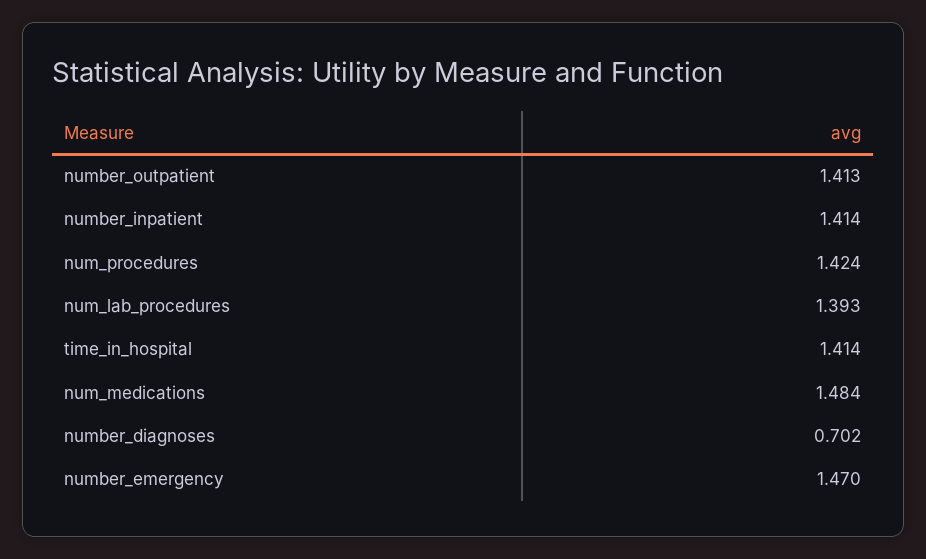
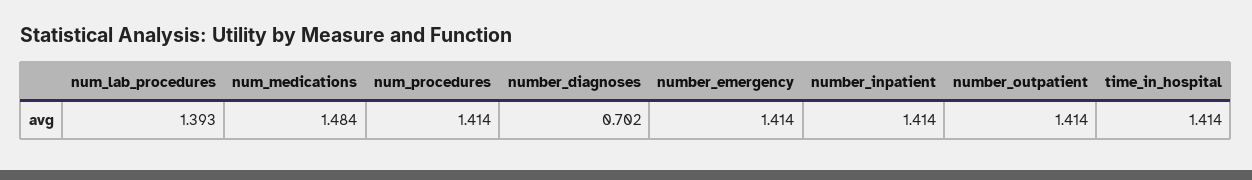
number_outpatient: 1.413 -> 1.414
num_procedures: 1.424 -> 1.414
number_emergency: 1.47 -> 1.414

